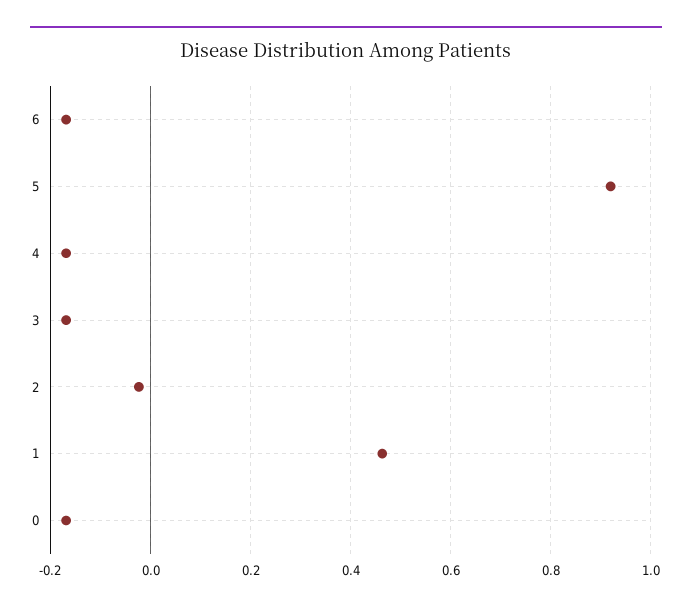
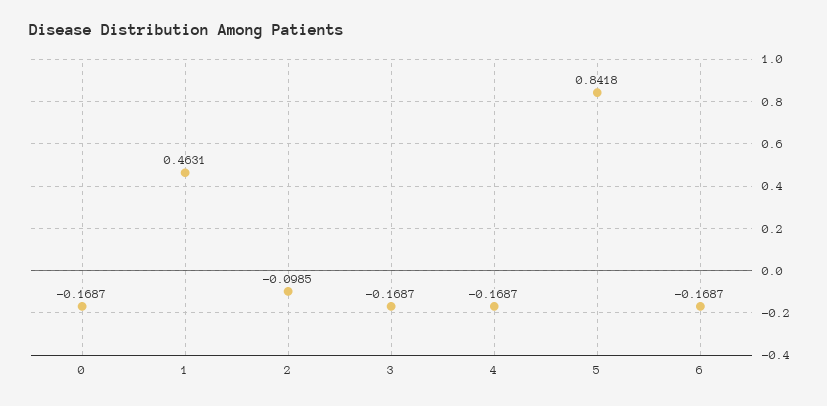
5: 0.92 -> 0.8418
2: -0.02 -> -0.0985

